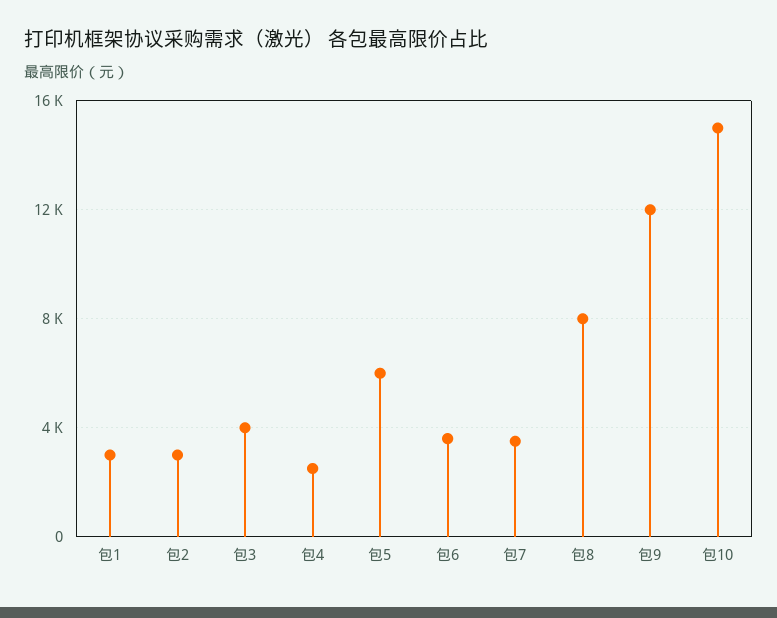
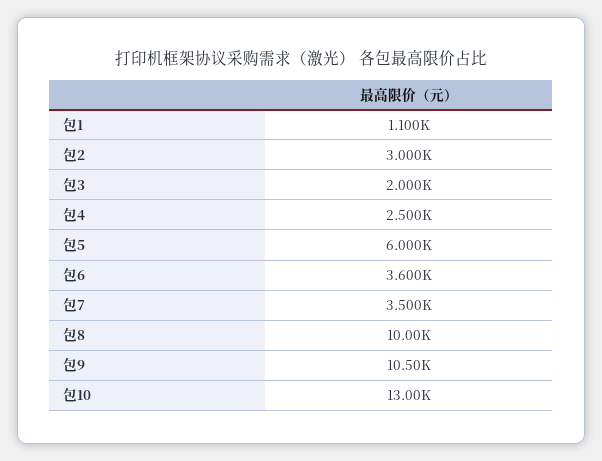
包1: 3000 -> 1100
包3: 4000 -> 2000
包8: 8000 -> 10000
包9: 12000 -> 10500
包10: 15000 -> 13000

